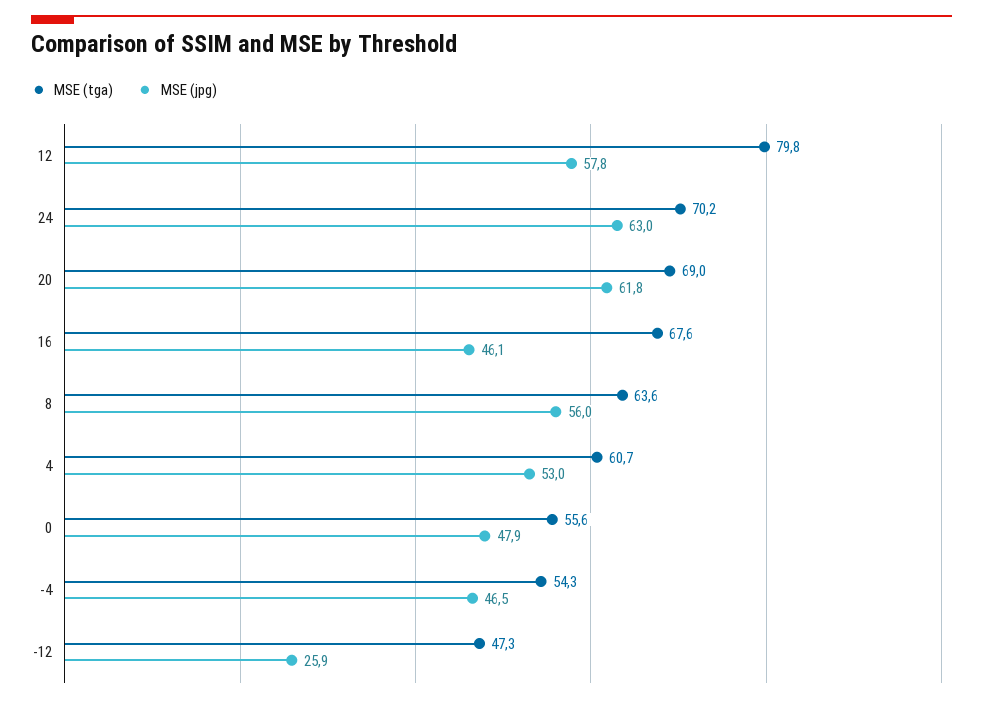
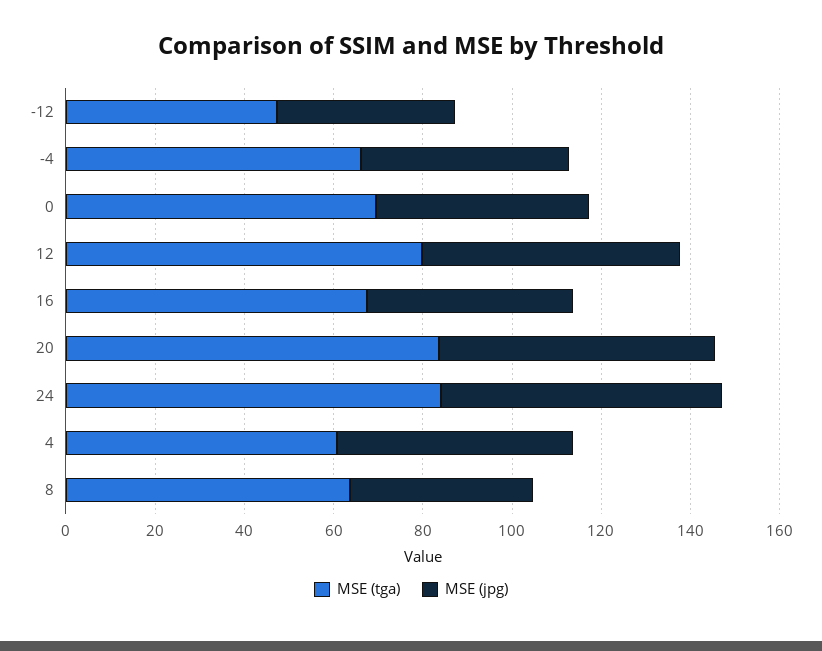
MSE (tga), 24: 70.2 -> 85
MSE (tga), 20: 69 -> 85
MSE (jpg), 8: 56 -> 40
MSE (tga), 0: 55.6 -> 70
MSE (tga), -4: 54.3 -> 65
MSE (jpg), -12: 25.9 -> 40

